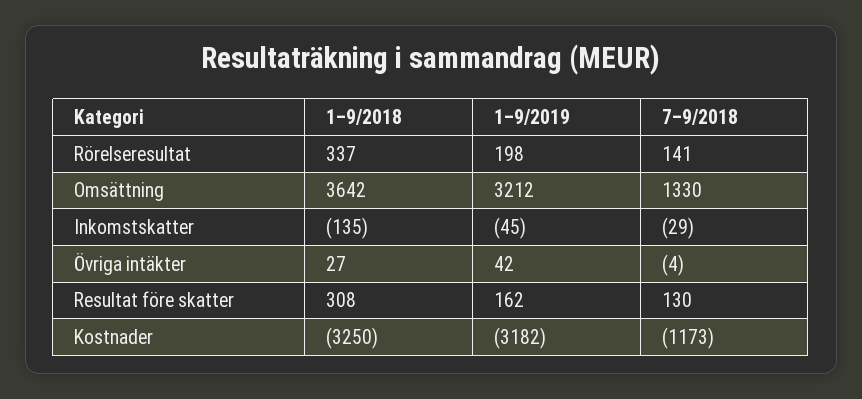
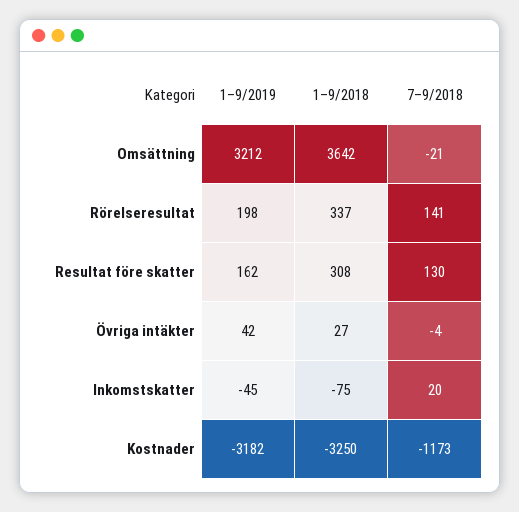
7–9/2018, Omsättning: 1330 -> -21
1–9/2018, Inkomstskatter: -135 -> -75
7–9/2018, Inkomstskatter: -29 -> 20

